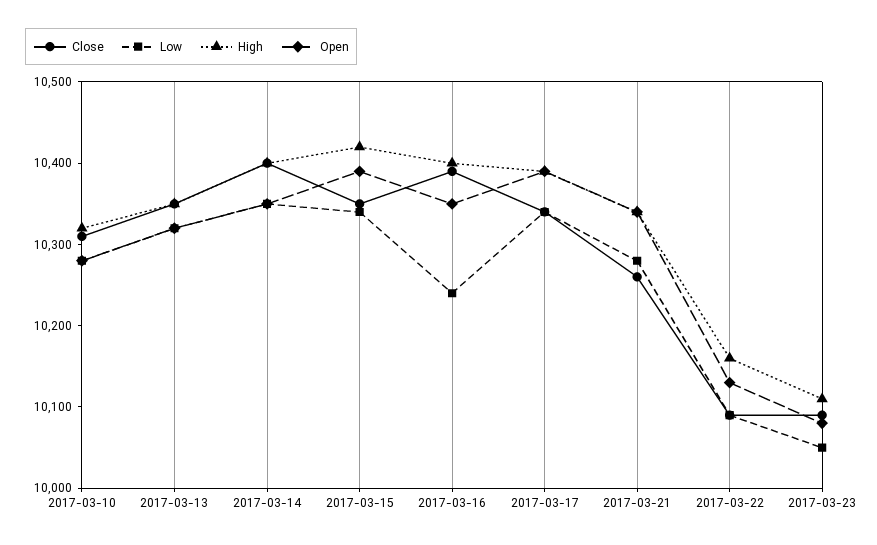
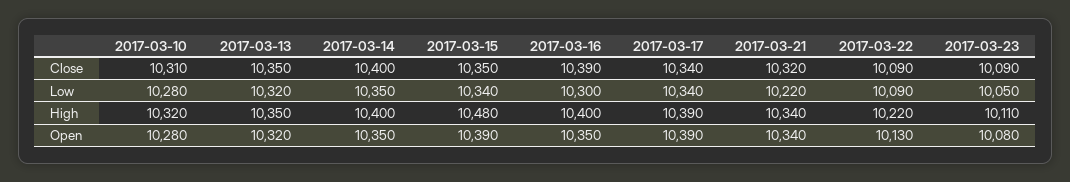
High, 2017-03-15: 10420 -> 10480
Low, 2017-03-16: 10240 -> 10300
Close, 2017-03-21: 10260 -> 10320
Low, 2017-03-21: 10280 -> 10220
High, 2017-03-22: 10160 -> 10220

